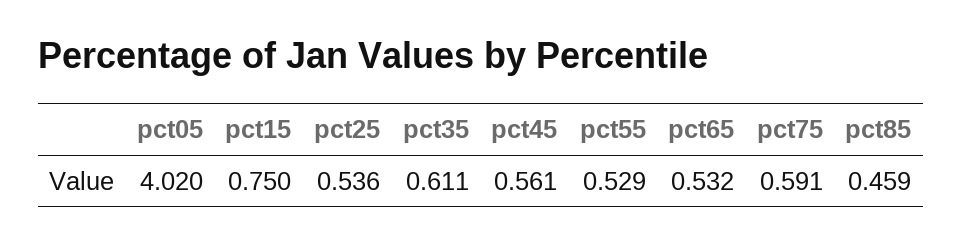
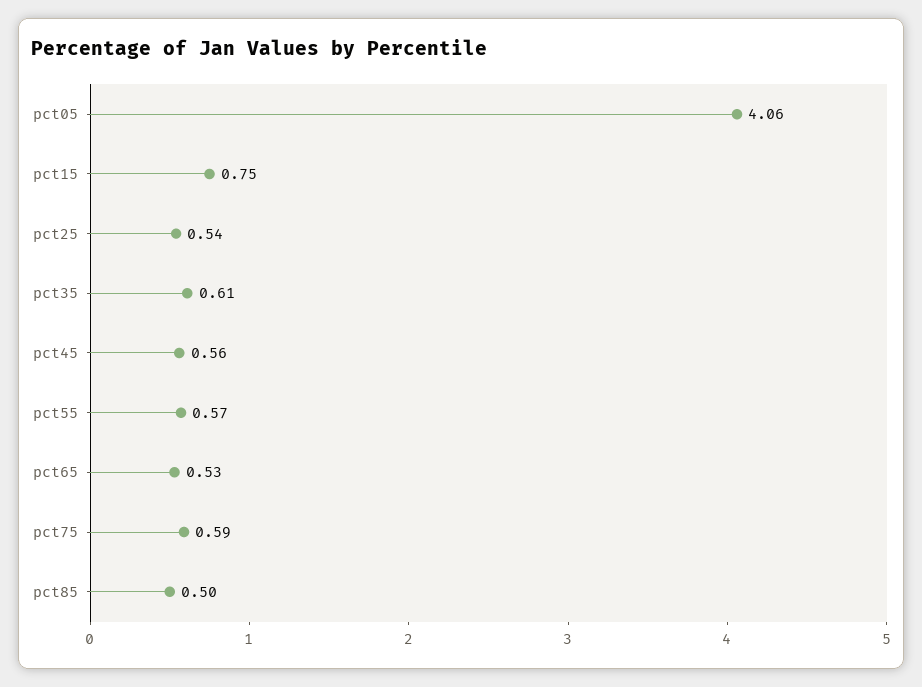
pct05: 4.02 -> 4.06
pct55: 0.529 -> 0.57
pct85: 0.459 -> 0.5

